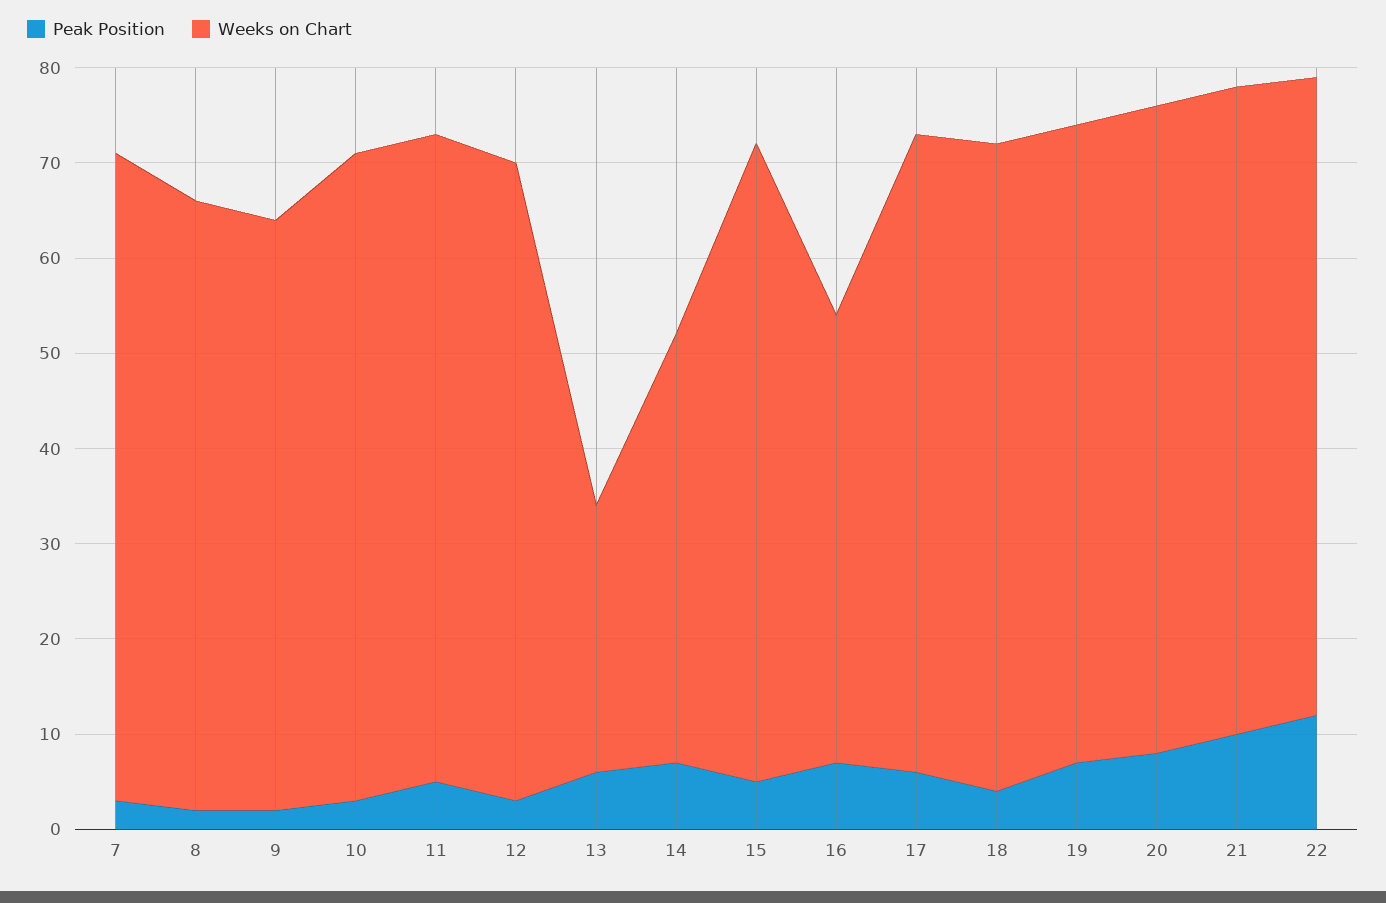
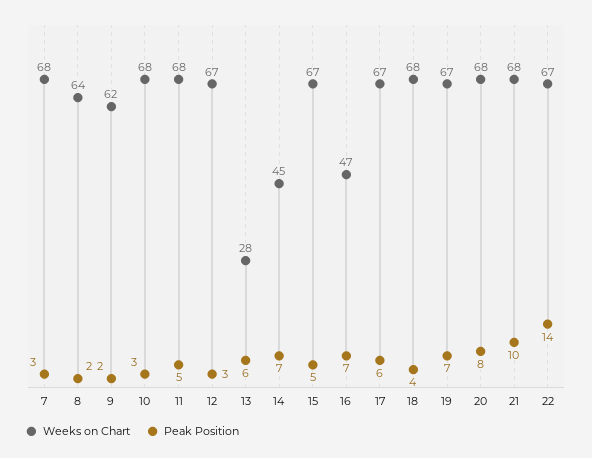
Peak Position, 22: 12 -> 14

